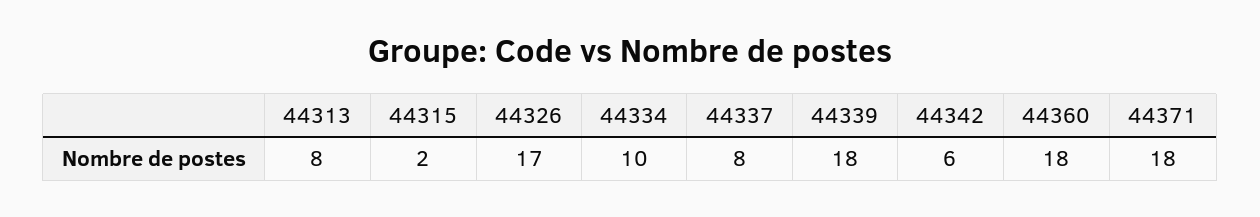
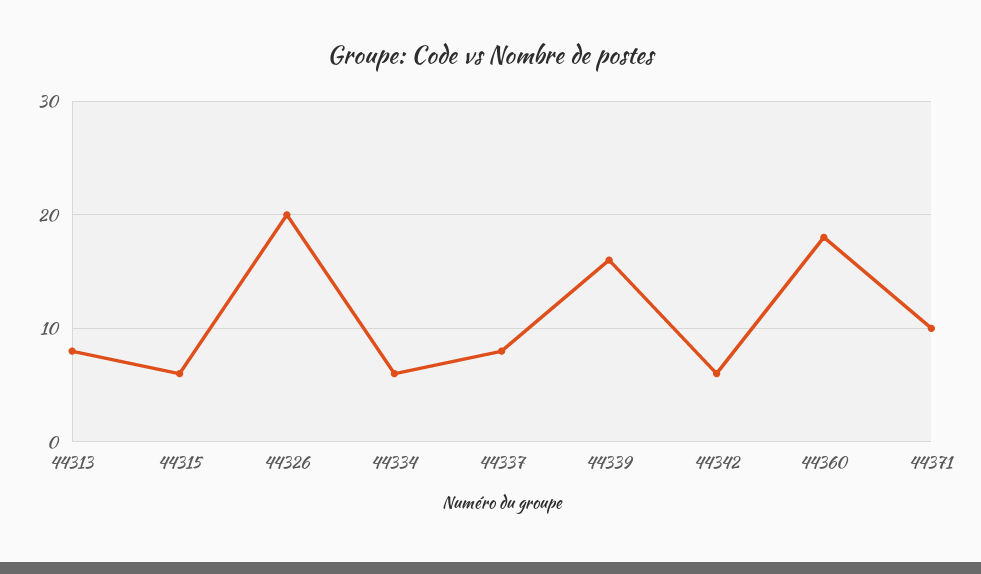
44315: 2 -> 6
44326: 17 -> 20
44334: 10 -> 6
44339: 18 -> 16
44371: 18 -> 10

